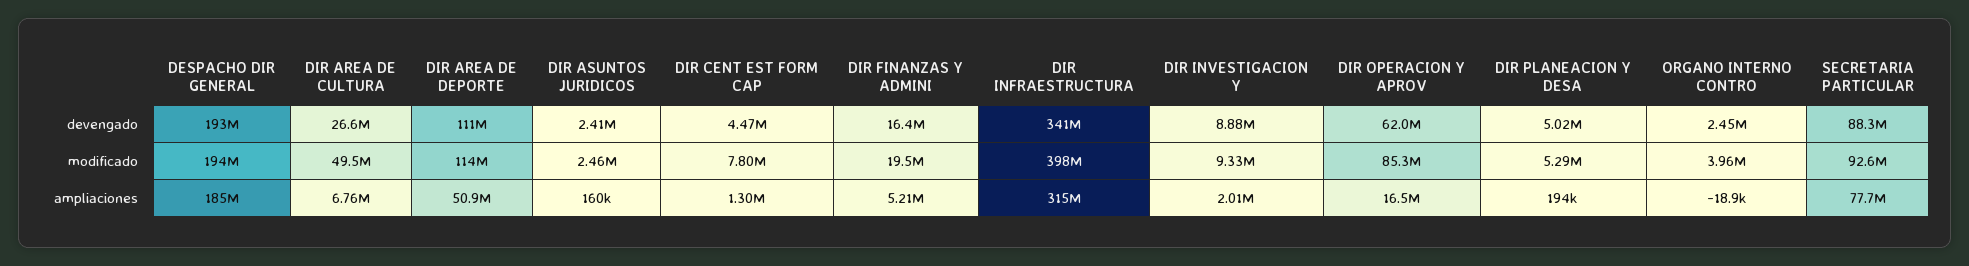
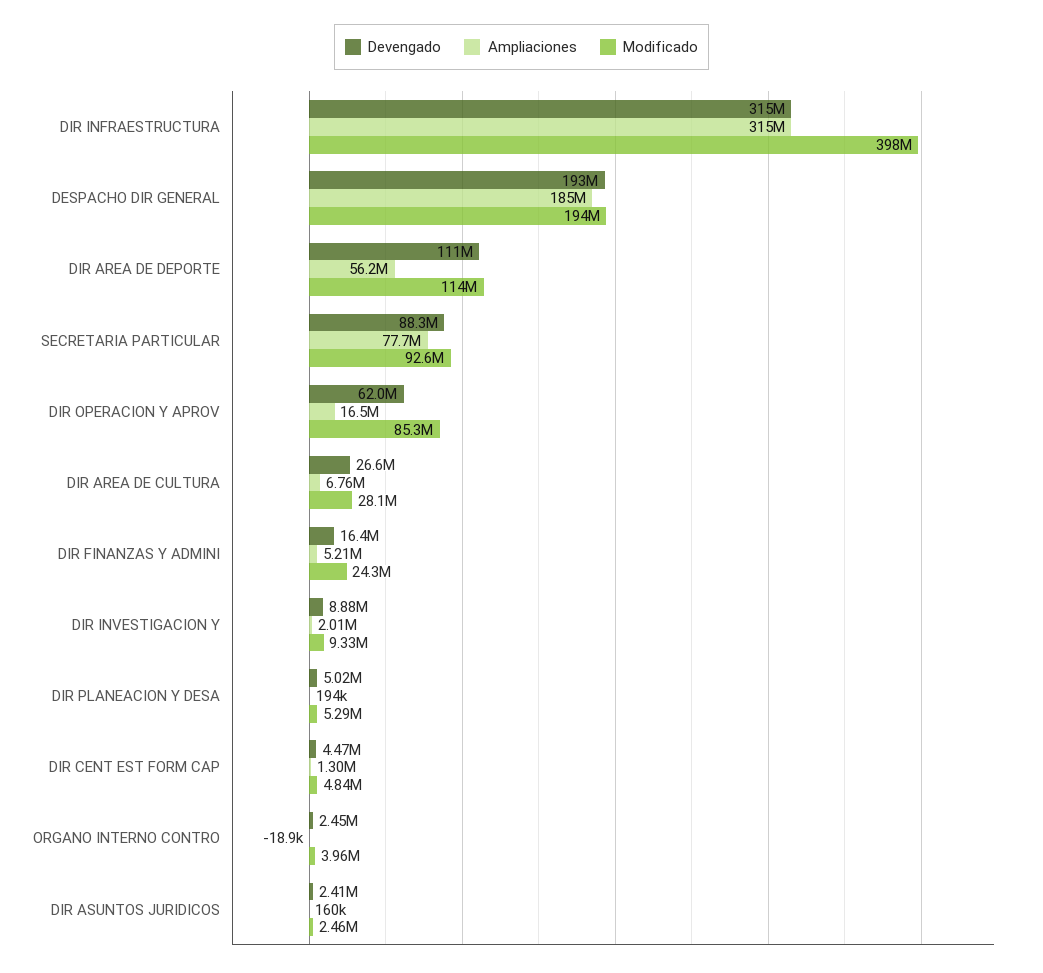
devengado, DIR INFRAESTRUCTURA: 341000000 -> 315000000
modificado, DIR AREA DE CULTURA: 49500000 -> 28100000
modificado, DIR CENT EST FORM CAP: 7800000 -> 4840000
modificado, DIR FINANZAS Y ADMINI: 19500000 -> 24300000
ampliaciones, DIR AREA DE DEPORTE: 50900000 -> 56200000

